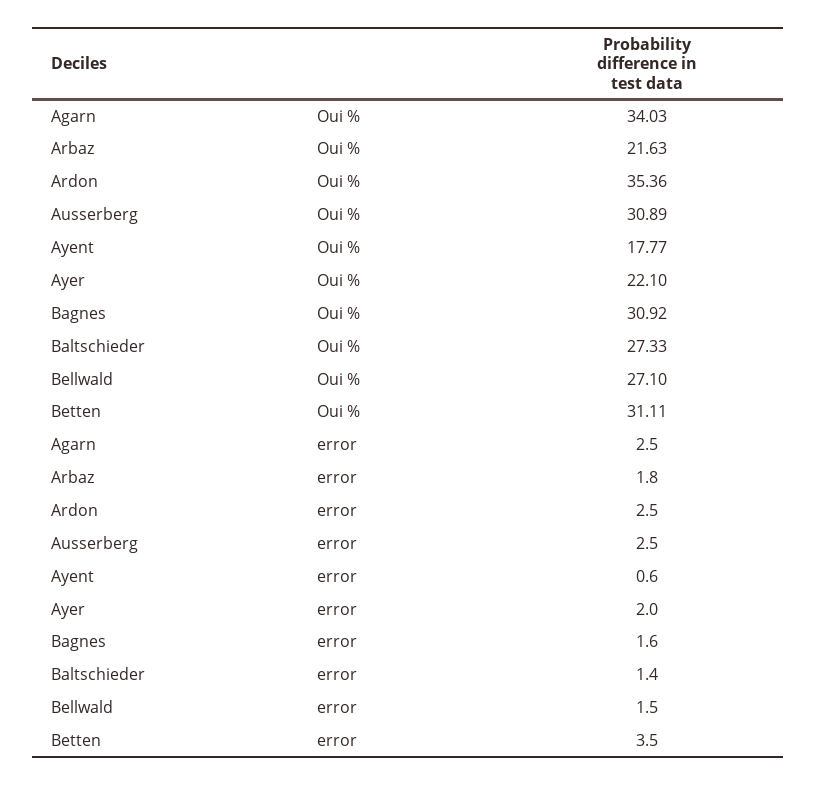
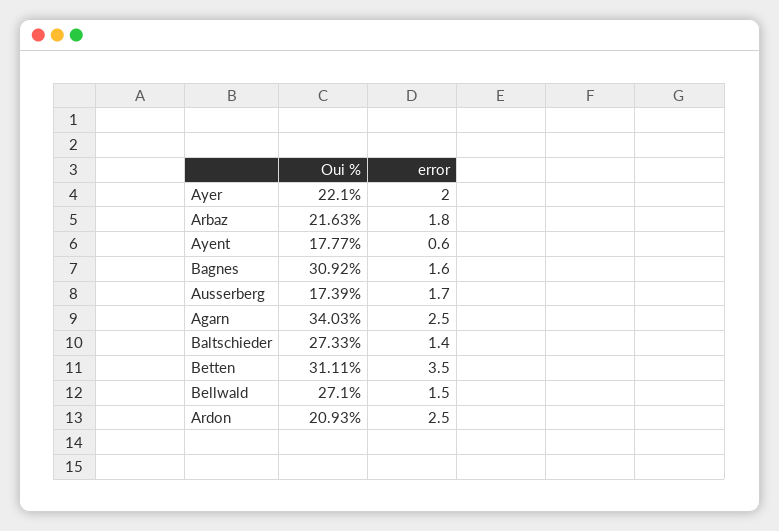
Ardon, Oui %: 35.36 -> 20.93
Ausserberg, Oui %: 30.89 -> 17.39
Ausserberg, error: 2.5 -> 1.7

